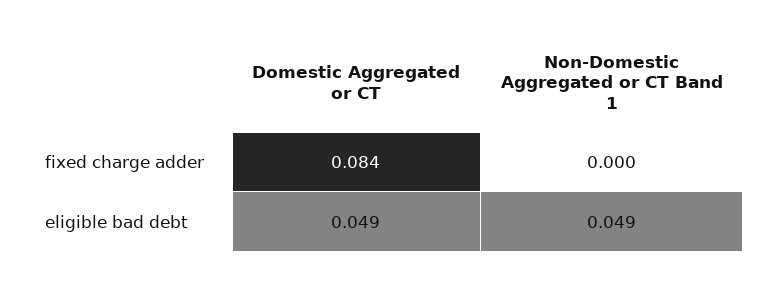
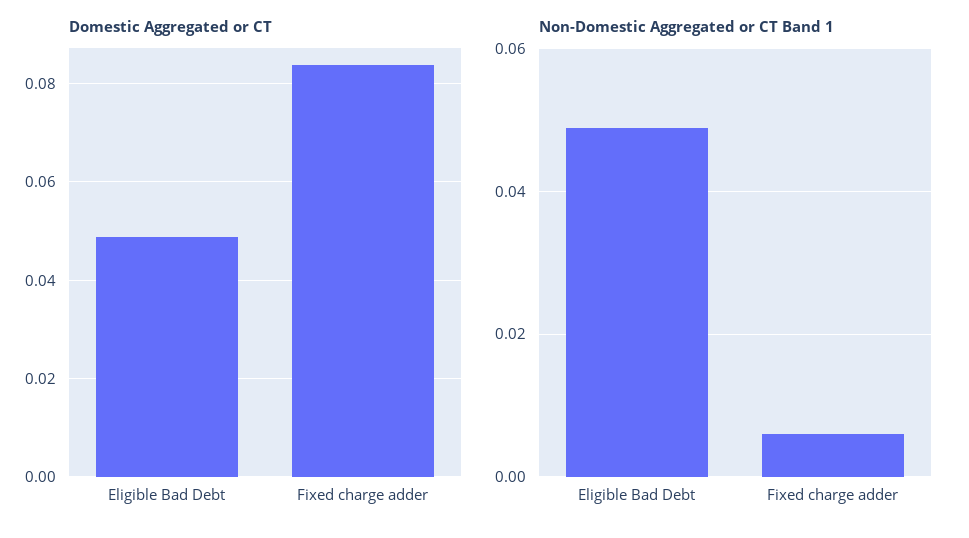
Non-Domestic Aggregated or CT Band 1, fixed charge adder: 0 -> 0.006

